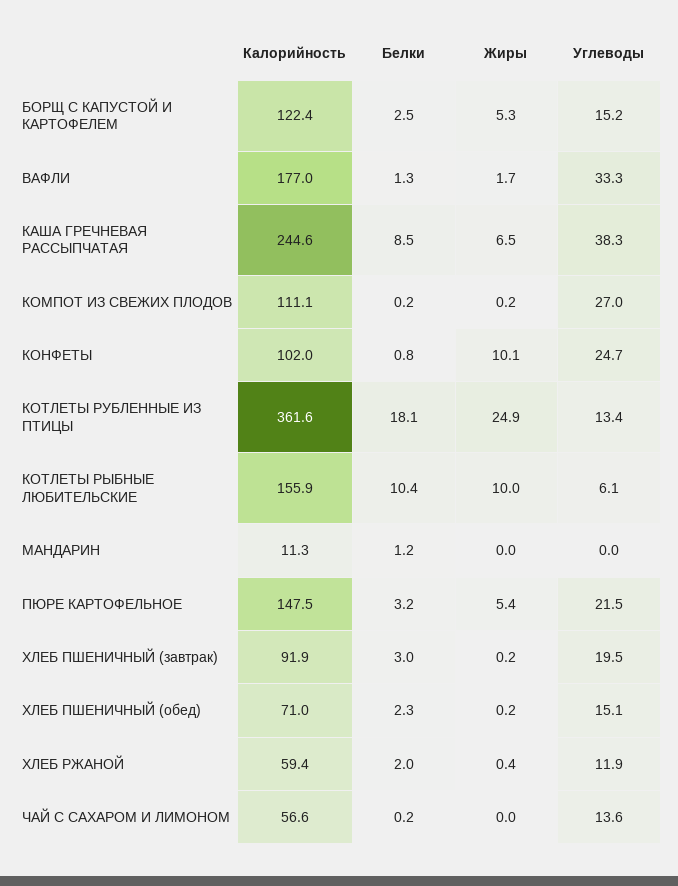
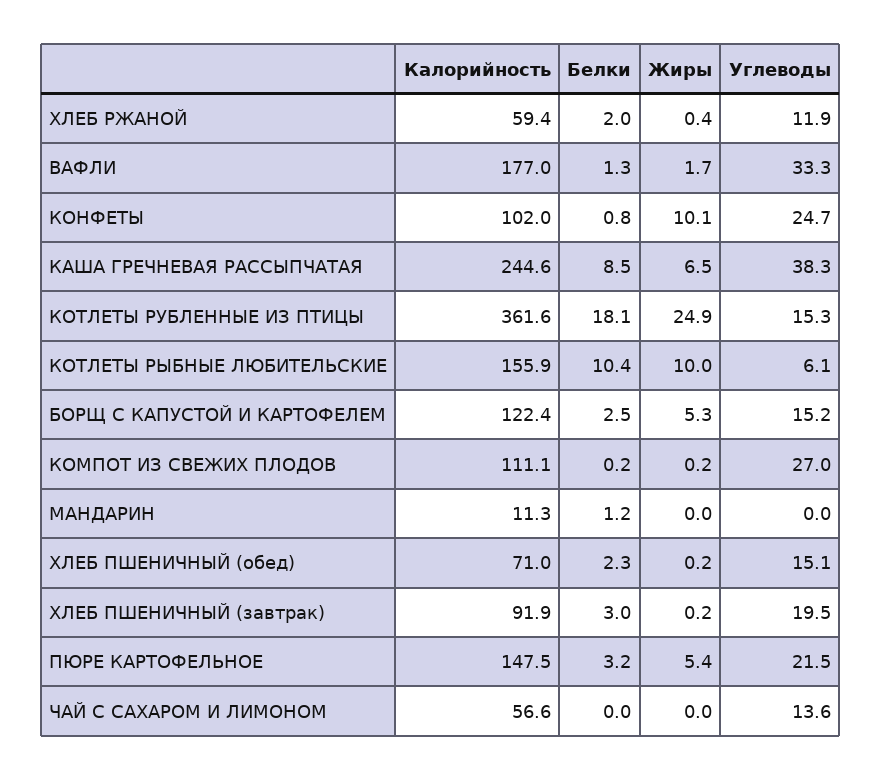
Углеводы, КОТЛЕТЫ РУБЛЕННЫЕ ИЗ ПТИЦЫ: 13.4 -> 15.3
Белки, ЧАЙ С САХАРОМ И ЛИМОНОМ: 0.2 -> 0

